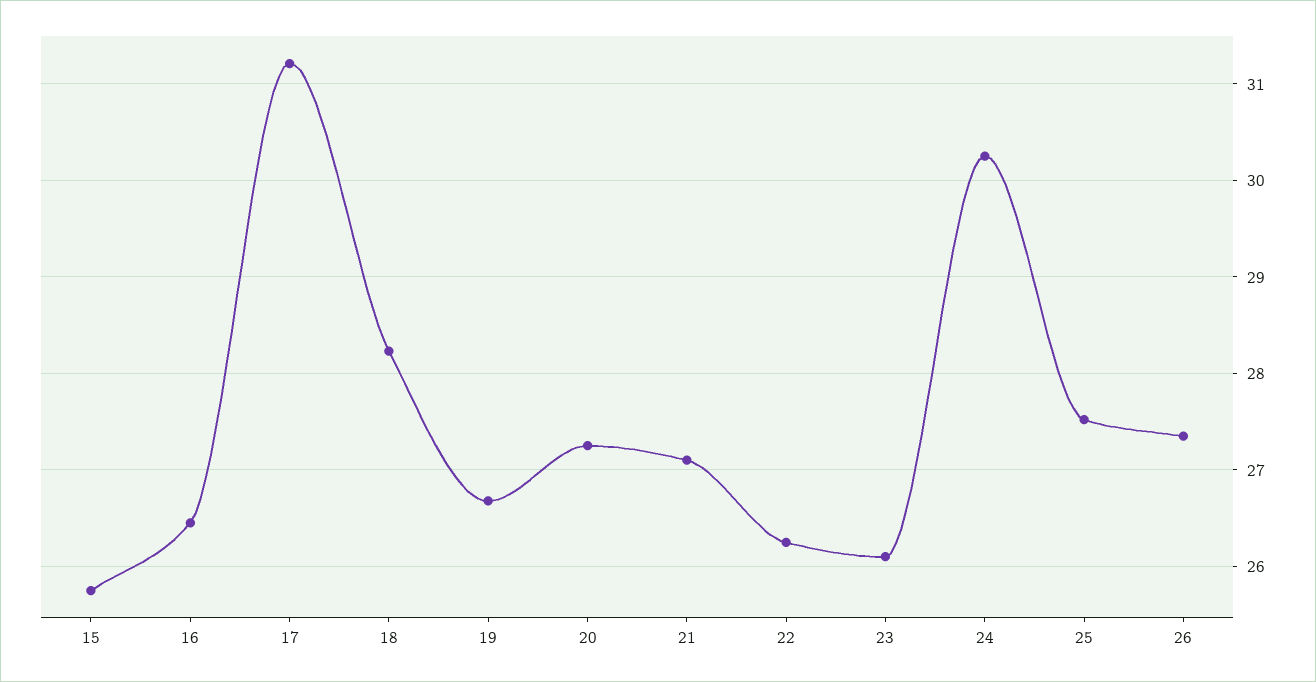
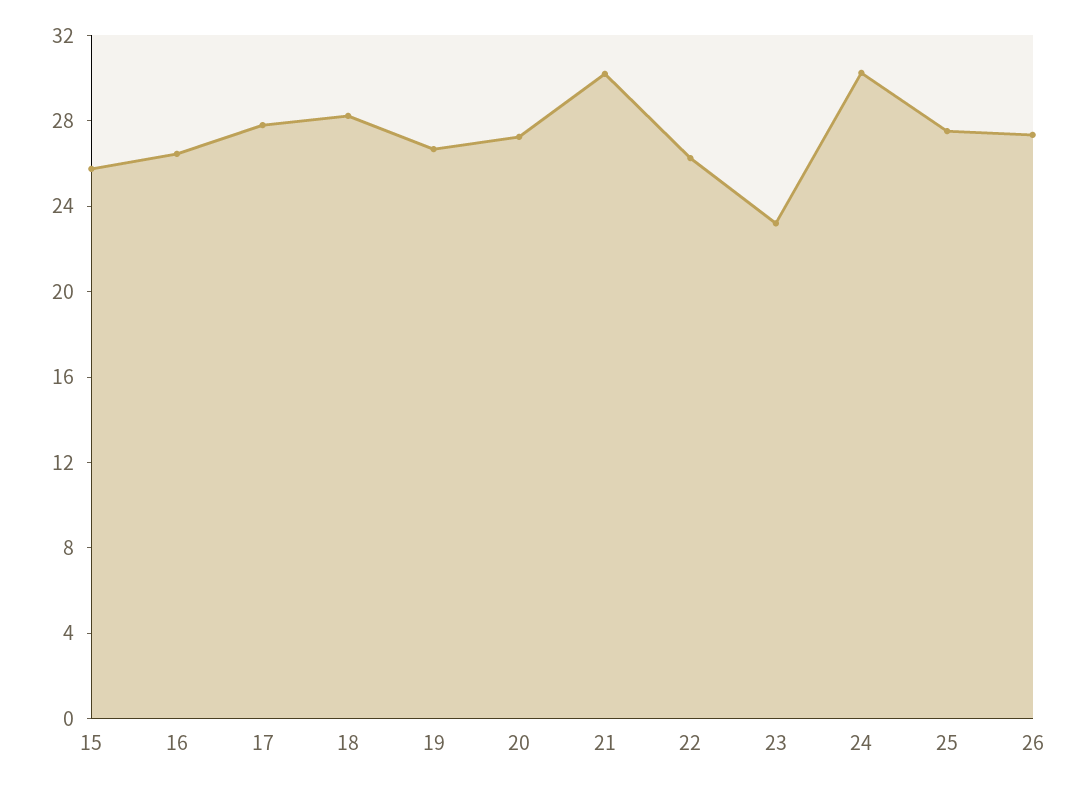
17: 31.2 -> 28
21: 27.1 -> 30
23: 26.1 -> 23

